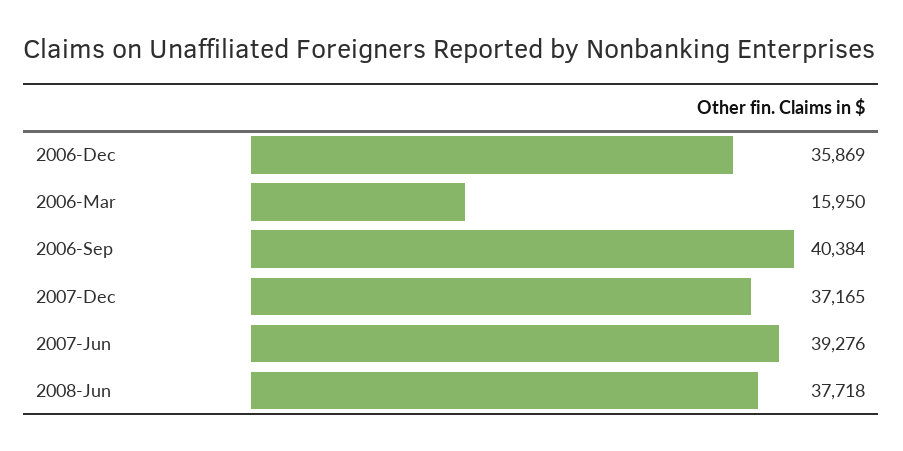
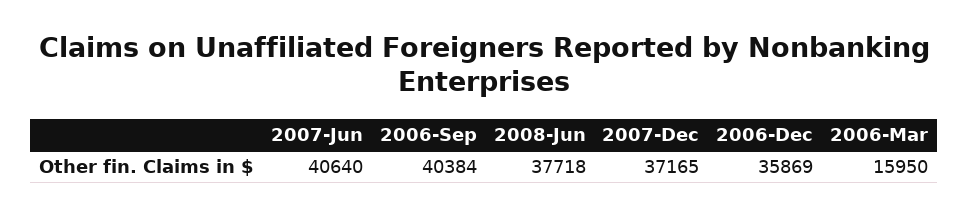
2007-Jun: 39276 -> 40640

